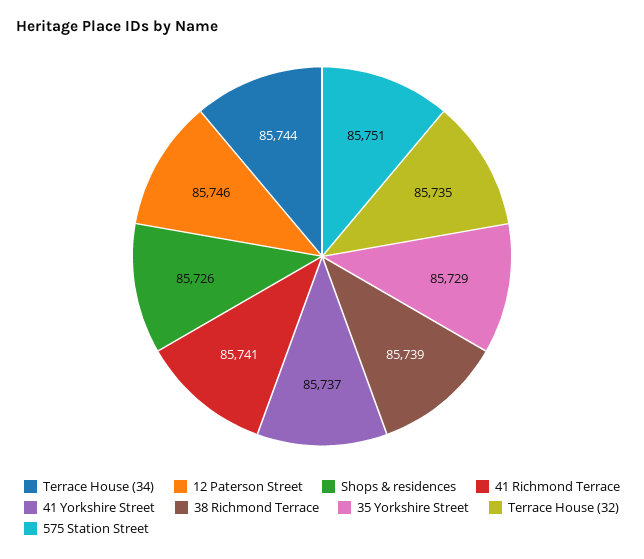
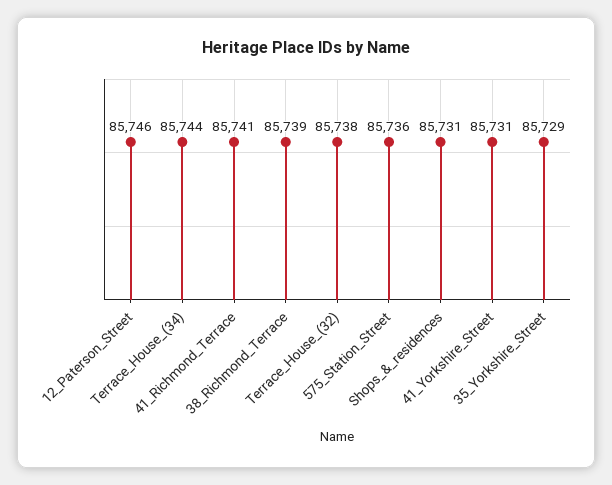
Shops & residences: 85726 -> 85731
41 Yorkshire Street: 85737 -> 85731
Terrace House (32): 85735 -> 85738
575 Station Street: 85751 -> 85736

